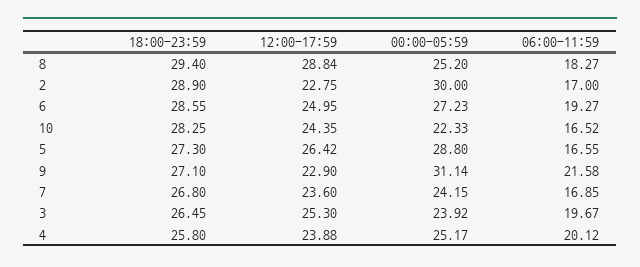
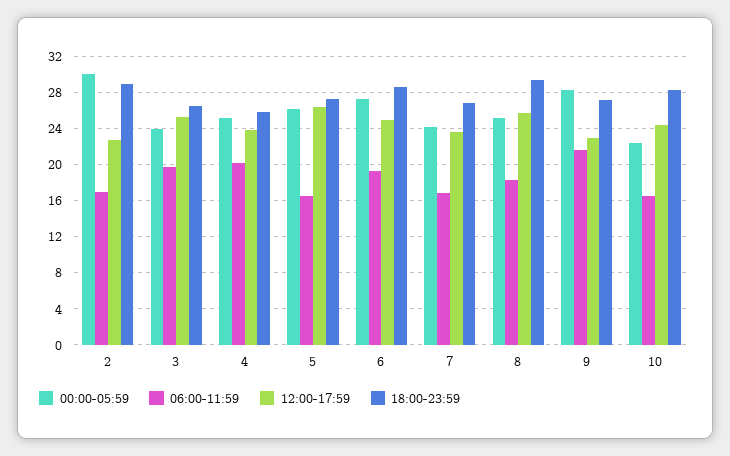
12:00-17:59, 8: 28.84 -> 26
00:00-05:59, 5: 28.8 -> 26
00:00-05:59, 9: 31.14 -> 28

